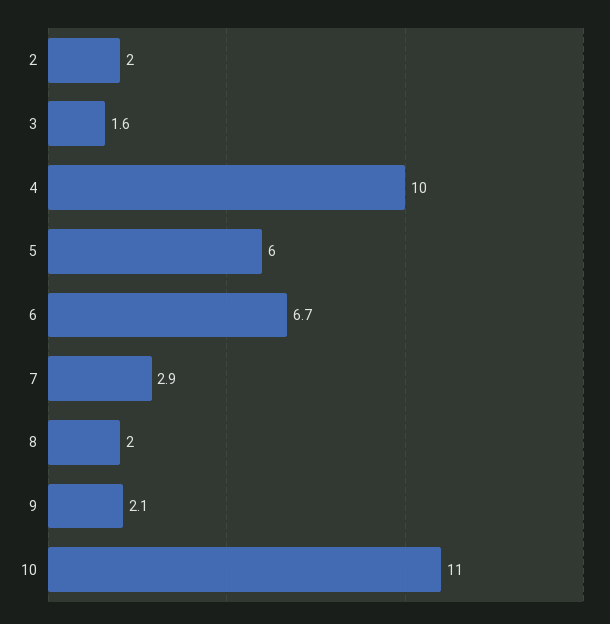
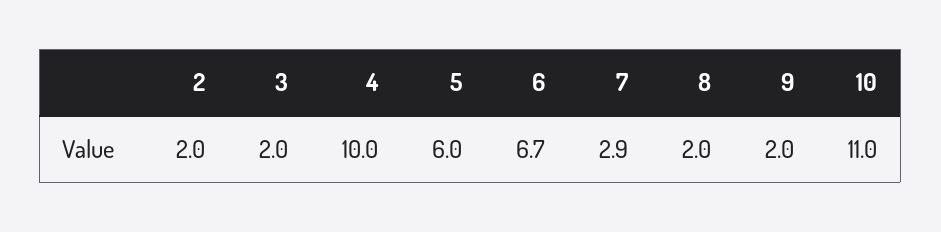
3: 1.6 -> 2
9: 2.1 -> 2

